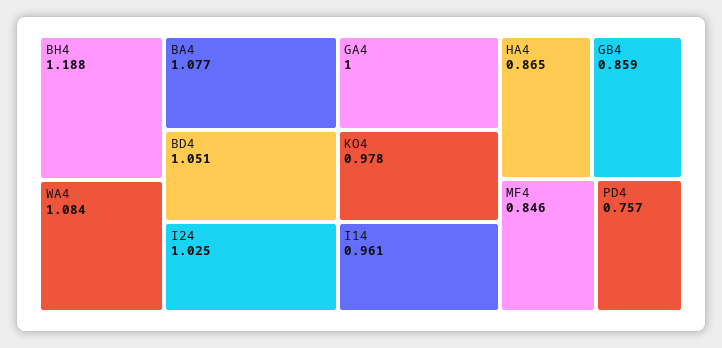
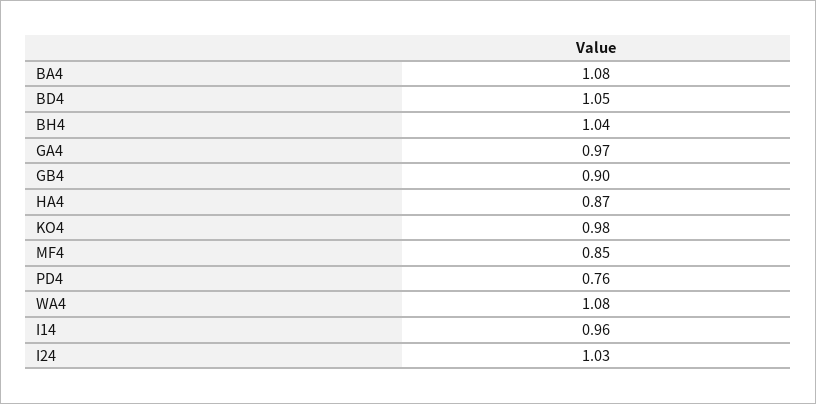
BH4: 1.188 -> 1.04
GA4: 1 -> 0.97
GB4: 0.859 -> 0.9

